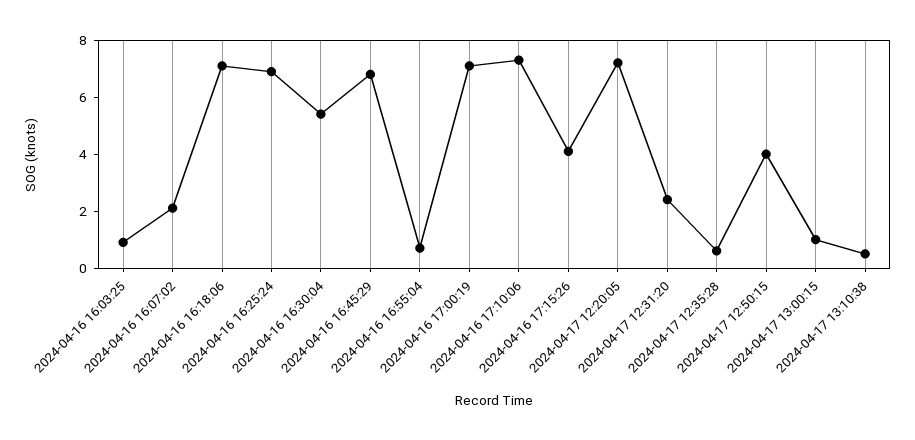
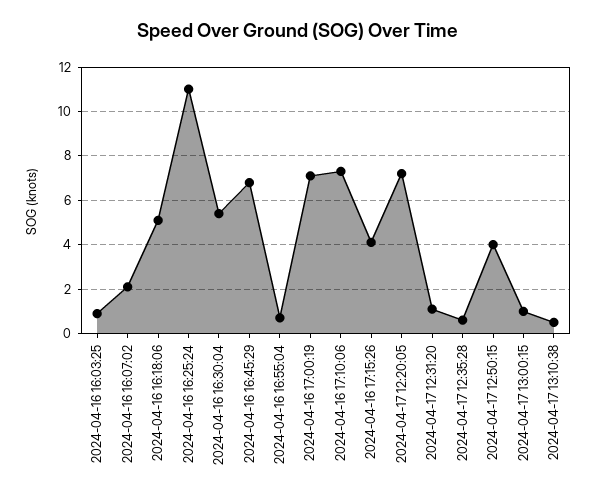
2024-04-16 16:18:06: 7 -> 5
2024-04-16 16:25:24: 7 -> 11
2024-04-17 12:31:20: 2.5 -> 1

